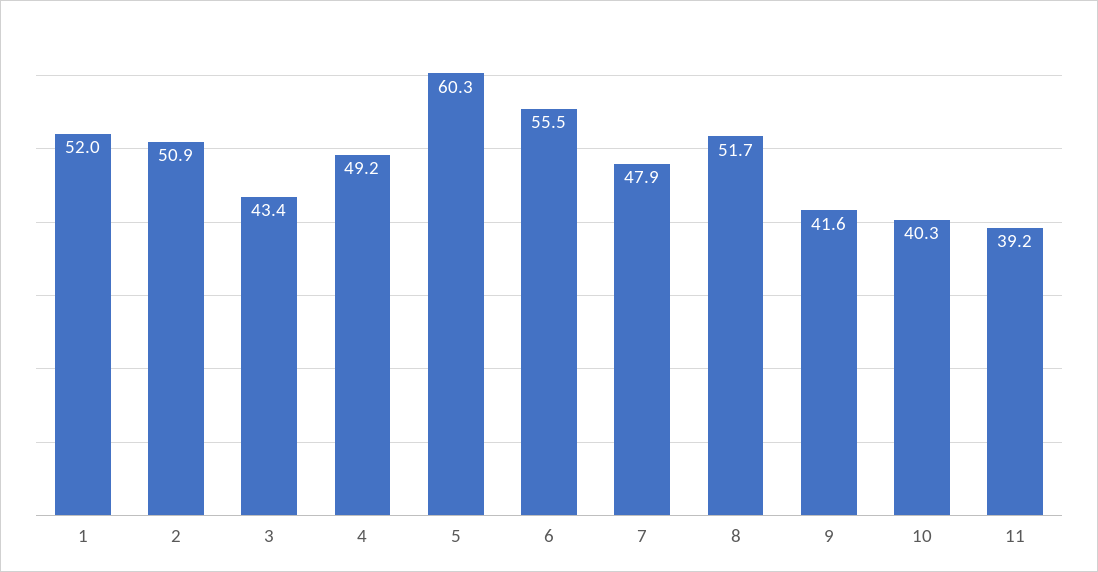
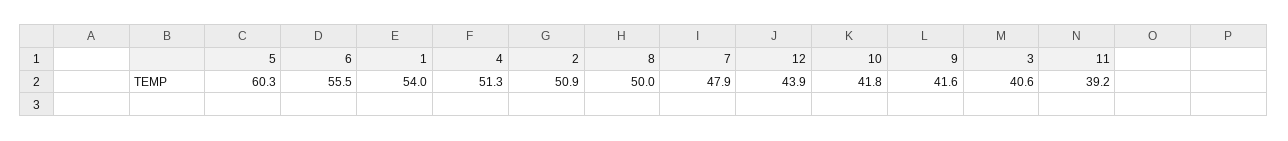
1: 52 -> 54
3: 43.4 -> 40.6
4: 49.2 -> 51.3
8: 51.7 -> 50
10: 40.3 -> 41.8
12: none -> 43.9

